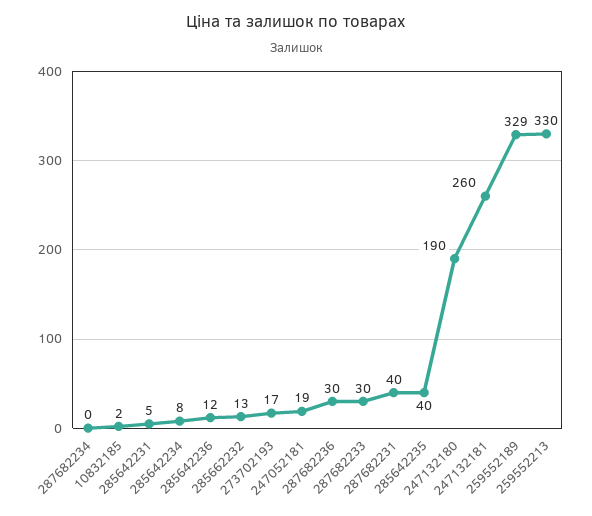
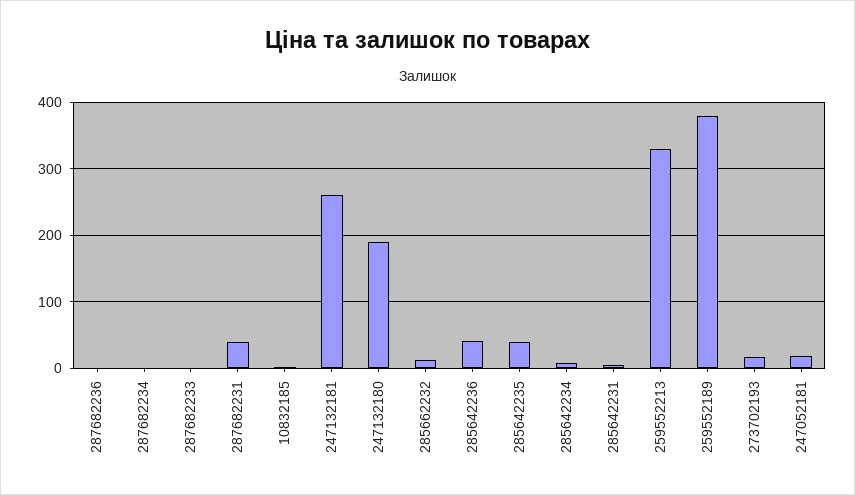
285642236: 12 -> 40
287682236: 30 -> 0
287682233: 30 -> 0
259552189: 329 -> 380

